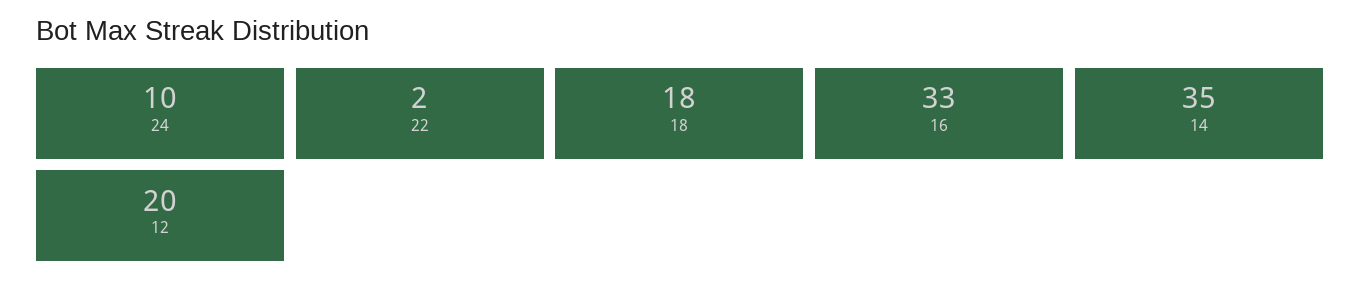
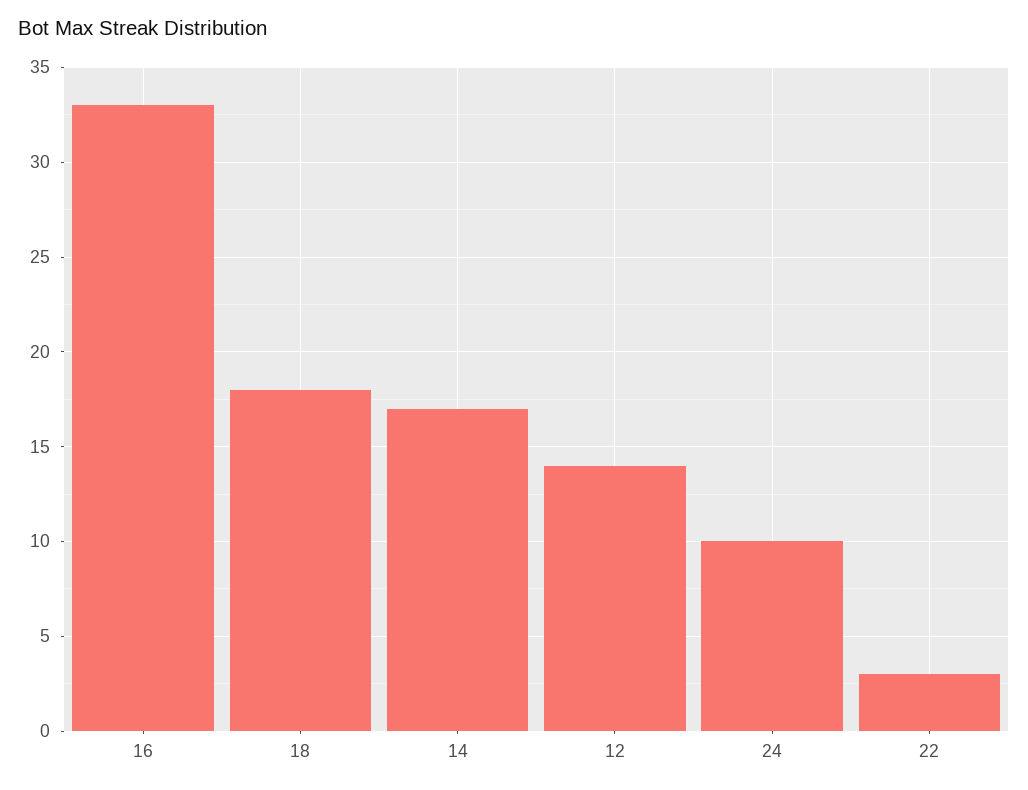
22: 2 -> 3
14: 35 -> 17
12: 20 -> 14

